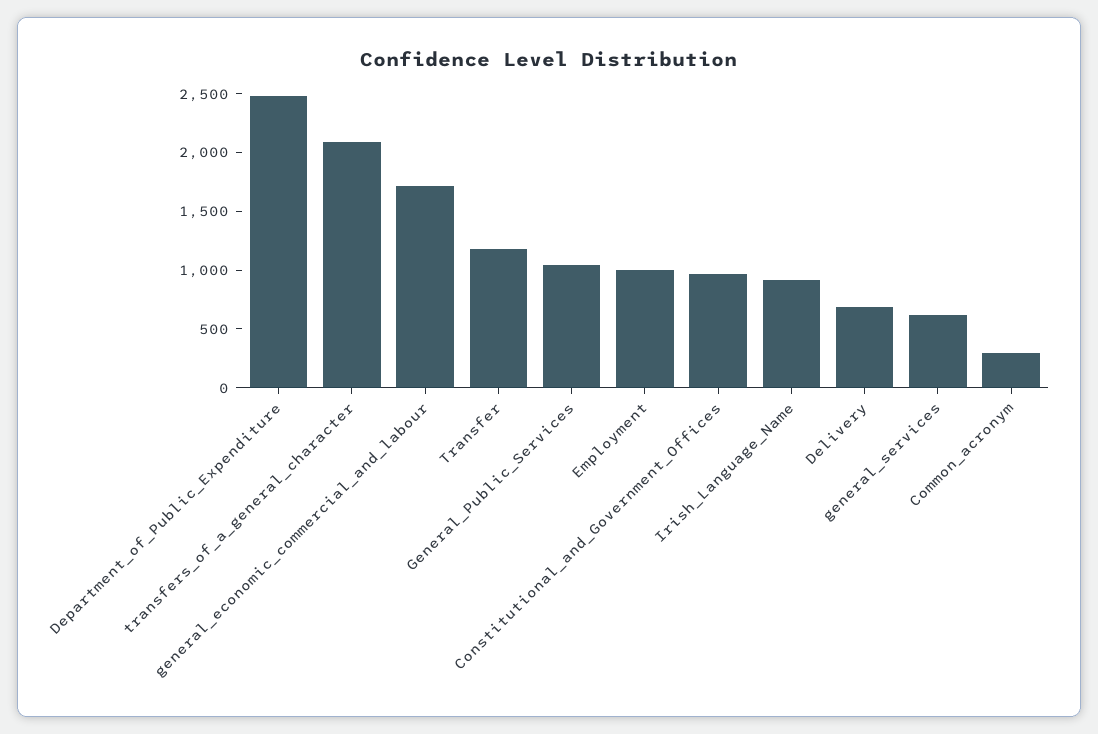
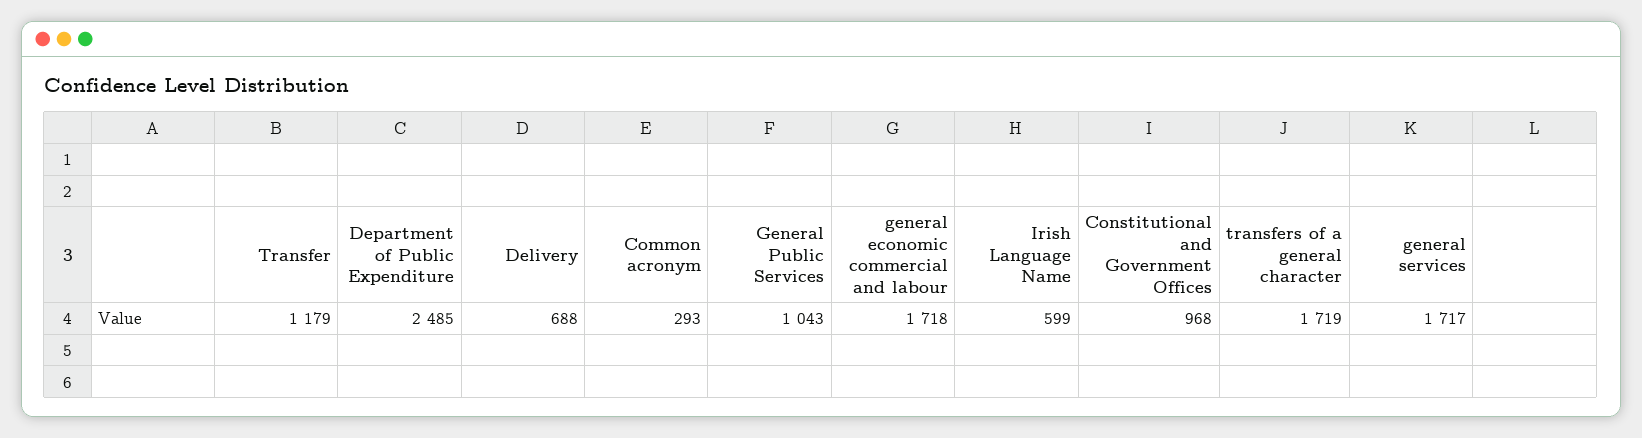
transfers_of_a_general_character: 2100 -> 1719
Employment: 1000 -> none
Irish_Language_Name: 900 -> 599
general_services: 600 -> 1717

